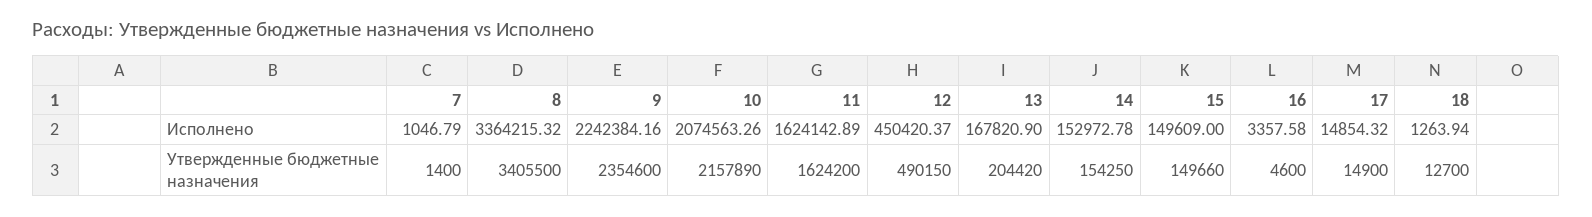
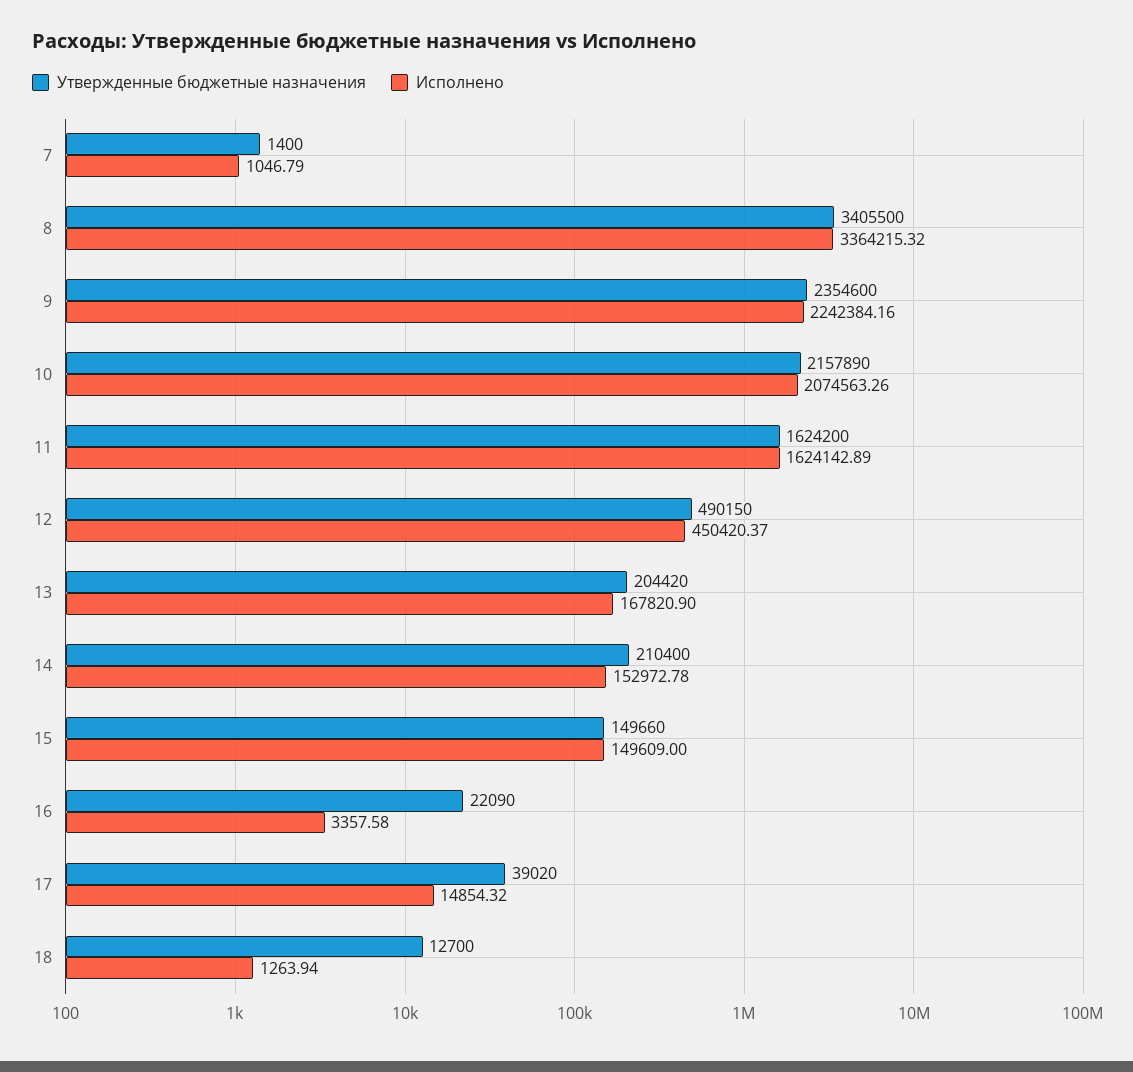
Утвержденные бюджетные назначения, 14: 154250 -> 210400
Утвержденные бюджетные назначения, 16: 4600 -> 22090
Утвержденные бюджетные назначения, 17: 14900 -> 39020

